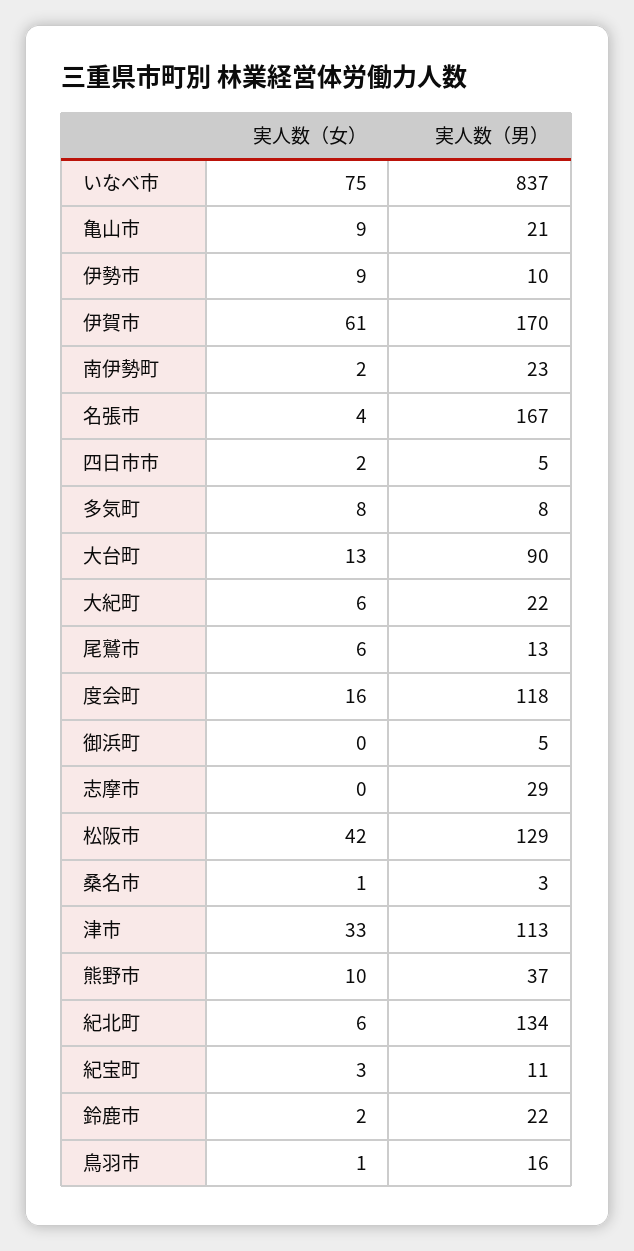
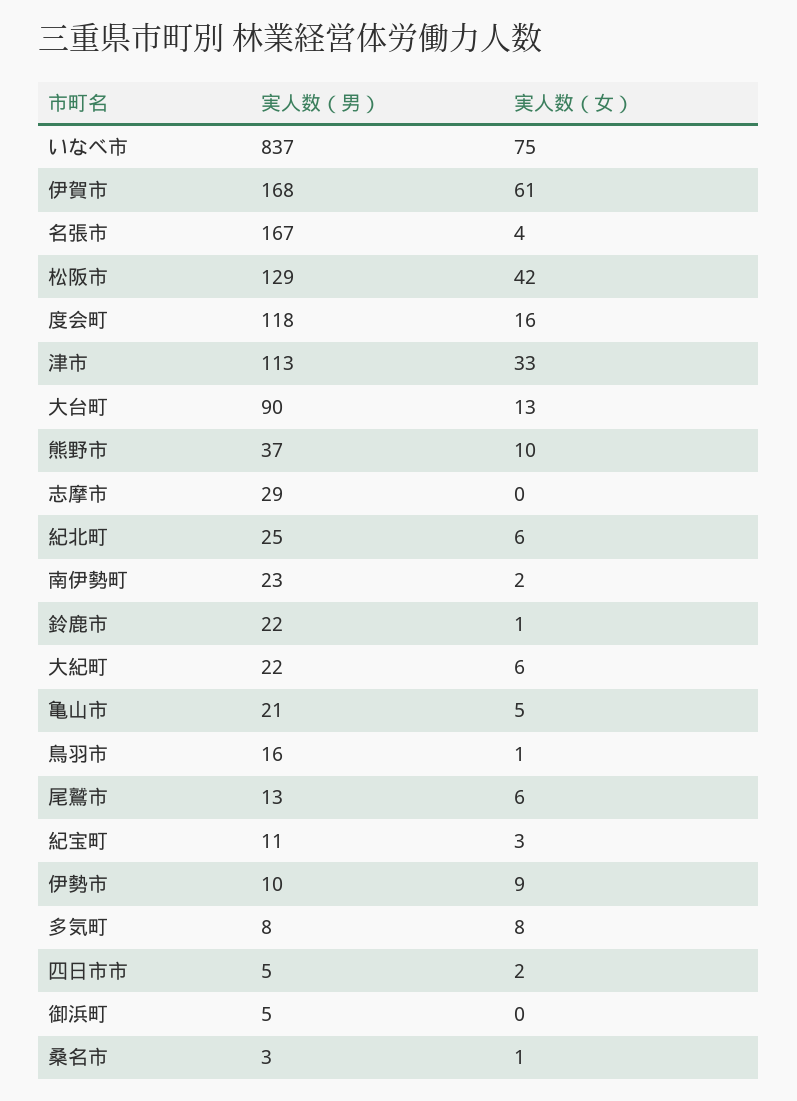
実人数（女）, 亀山市: 9 -> 5
実人数（男）, 伊賀市: 170 -> 168
実人数（男）, 紀北町: 134 -> 25
実人数（女）, 鈴鹿市: 2 -> 1

